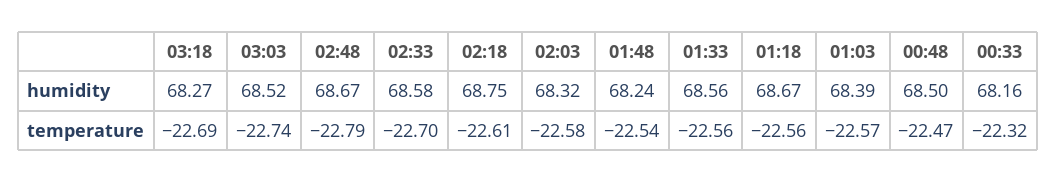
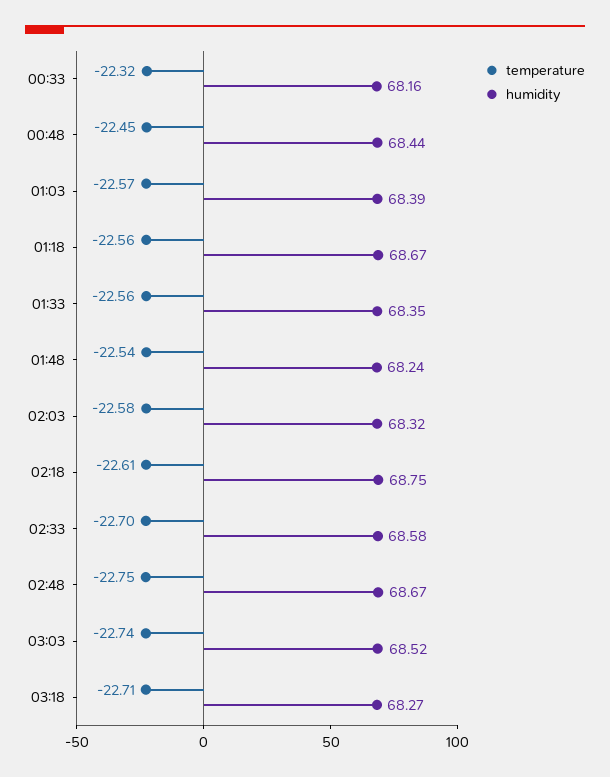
humidity, 01:33: 68.56 -> 68.35
humidity, 00:48: 68.5 -> 68.44
temperature, 03:18: -22.69 -> -22.71
temperature, 02:48: -22.79 -> -22.75
temperature, 00:48: -22.47 -> -22.45

